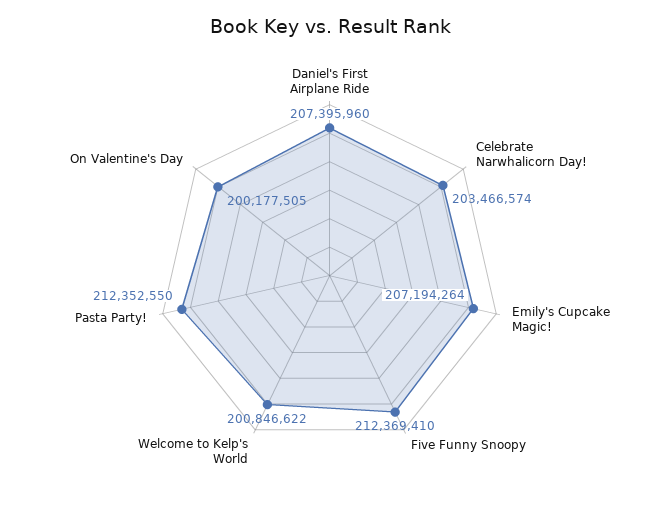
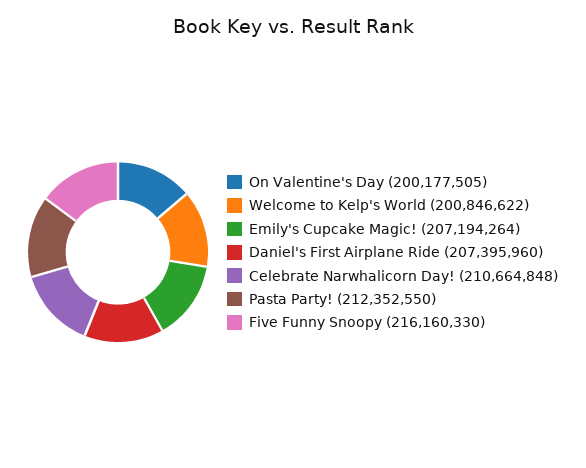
Celebrate Narwhalicorn Day!: 203466574 -> 210664848
Five Funny Snoopy: 212369410 -> 216160330

